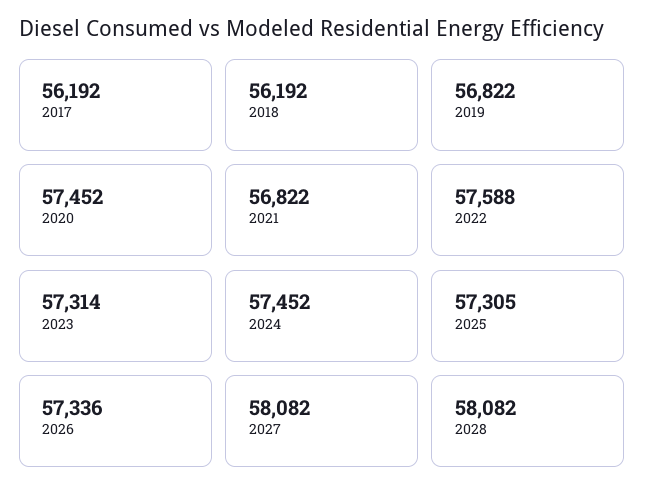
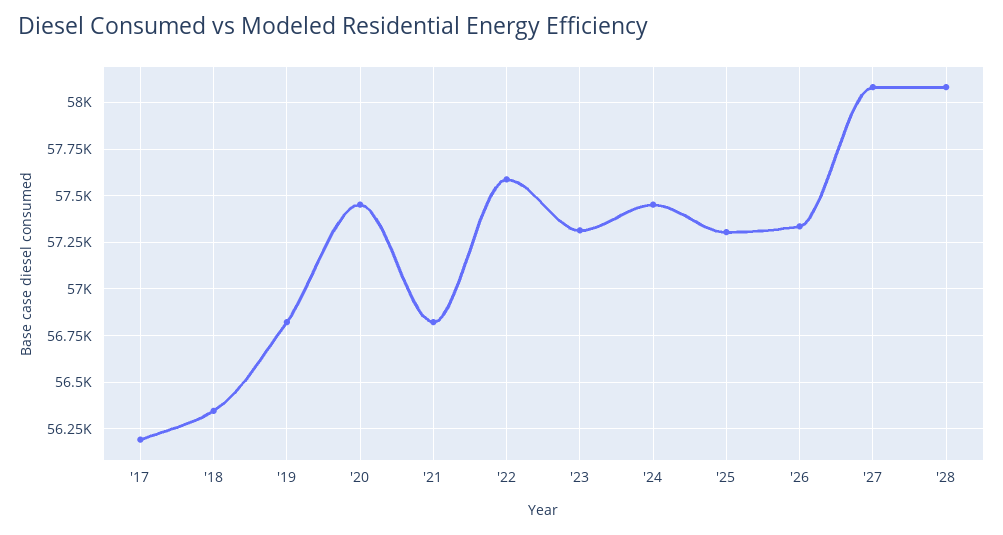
2018: 56192 -> 56350

